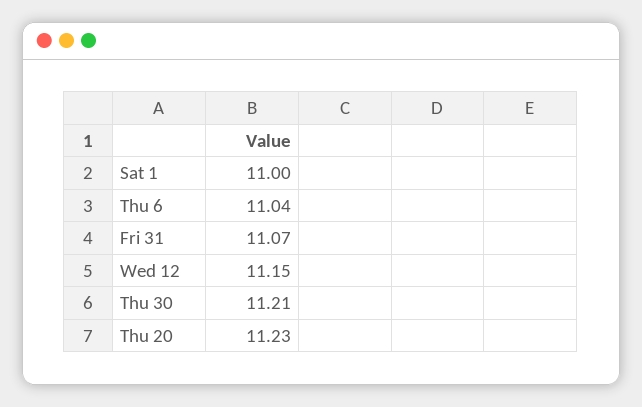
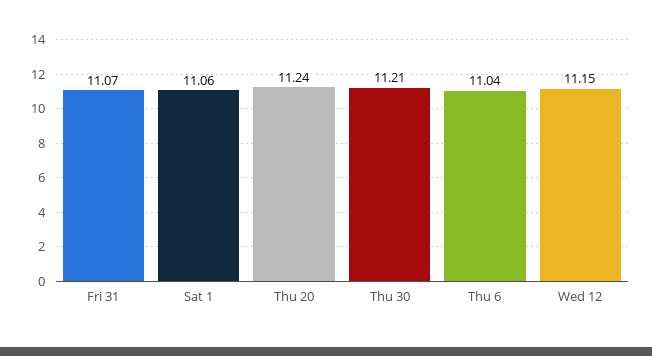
Sat 1: 11 -> 11.06
Thu 20: 11.23 -> 11.24

